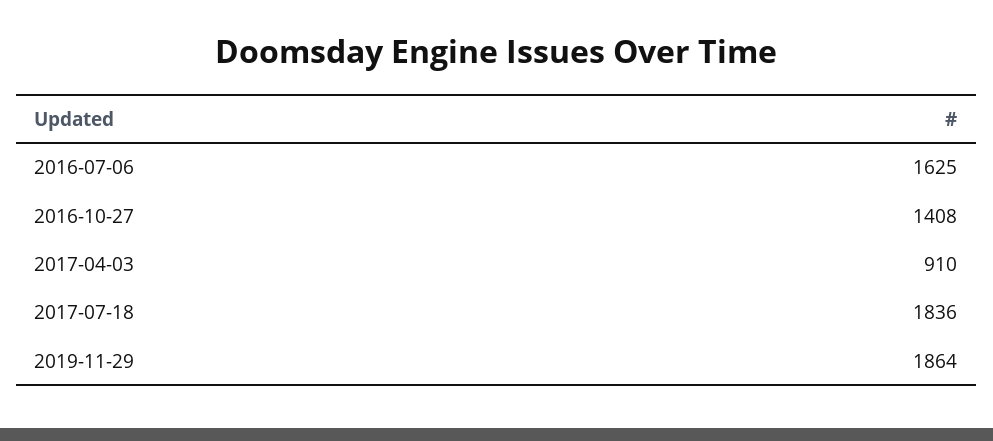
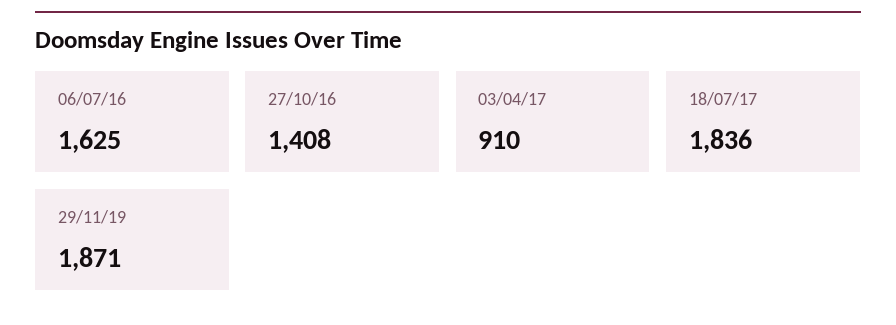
2019-11-29: 1864 -> 1871

